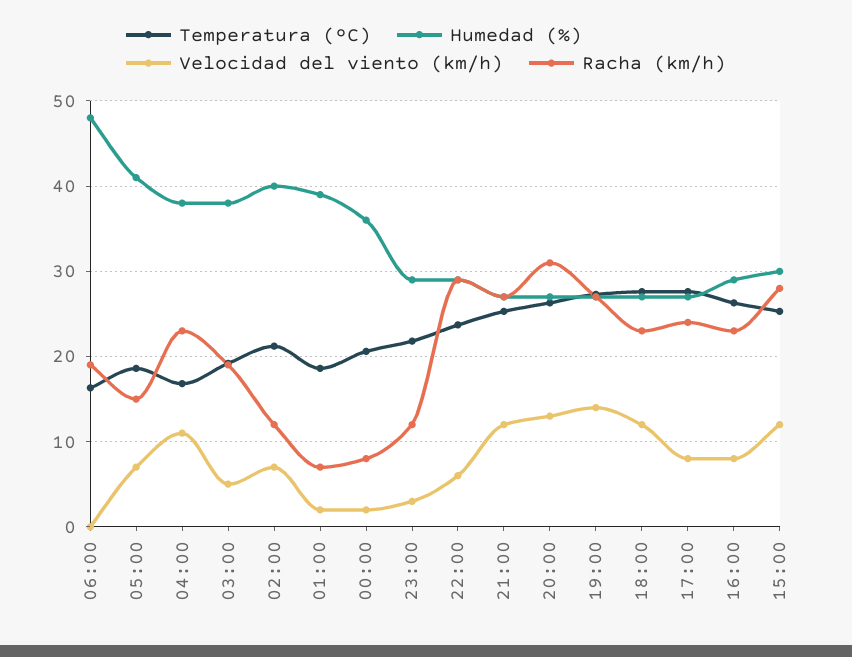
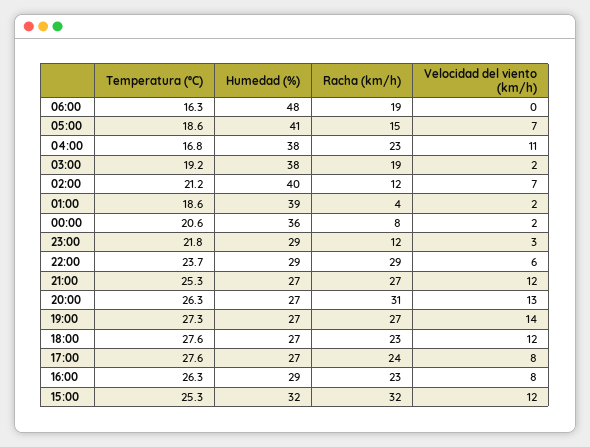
Velocidad del viento (km/h), 03:00: 5 -> 2
Racha (km/h), 01:00: 7 -> 4
Humedad (%), 15:00: 30 -> 32
Racha (km/h), 15:00: 28 -> 32

